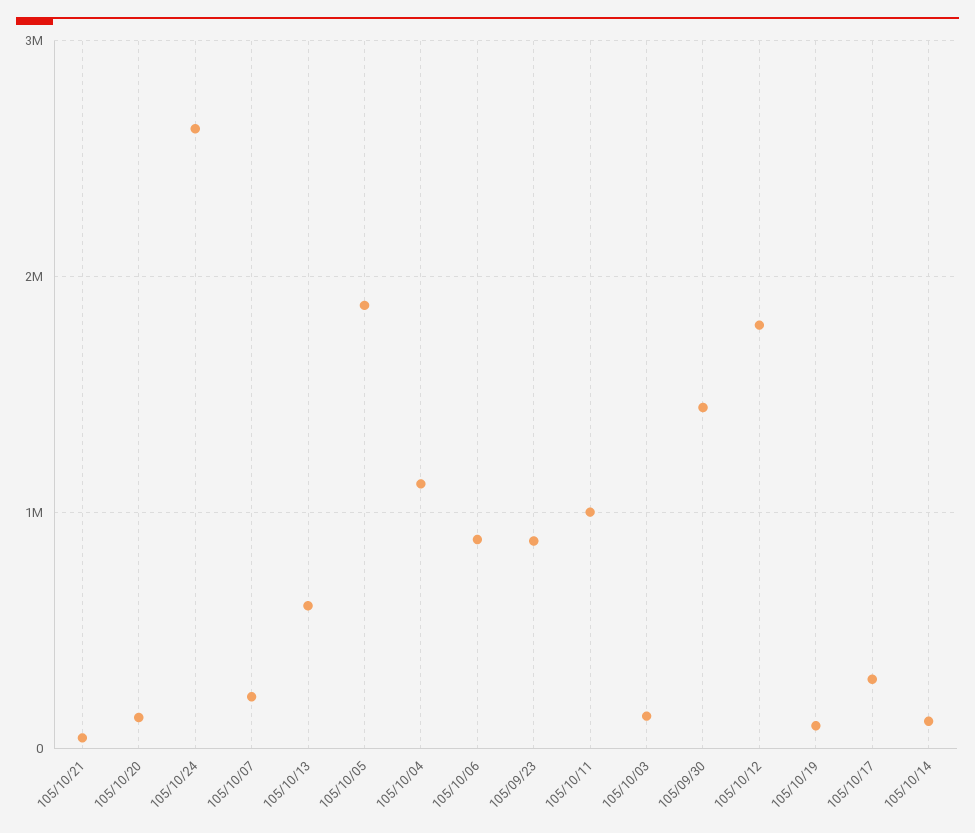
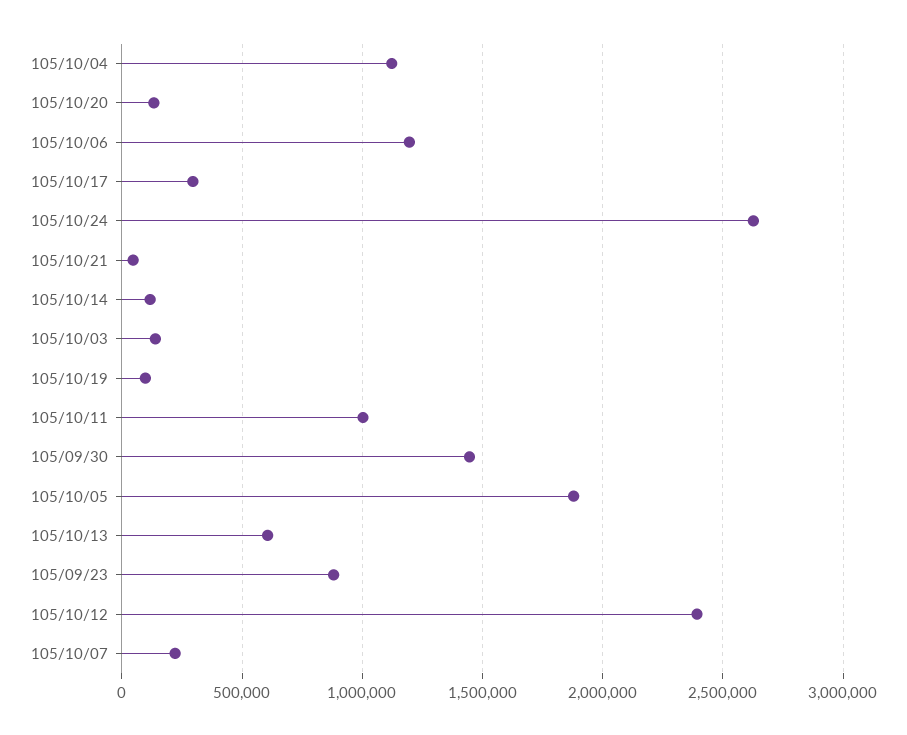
105/10/06: 900000 -> 1200000
105/10/12: 1800000 -> 2400000

